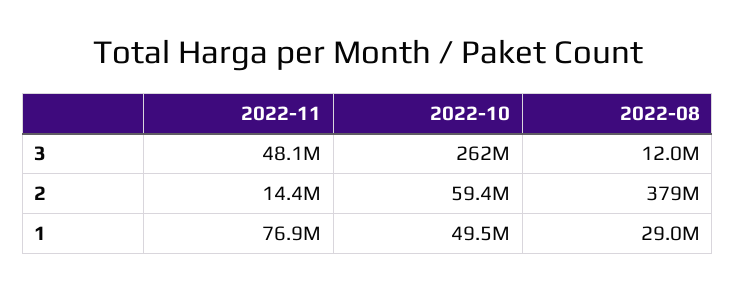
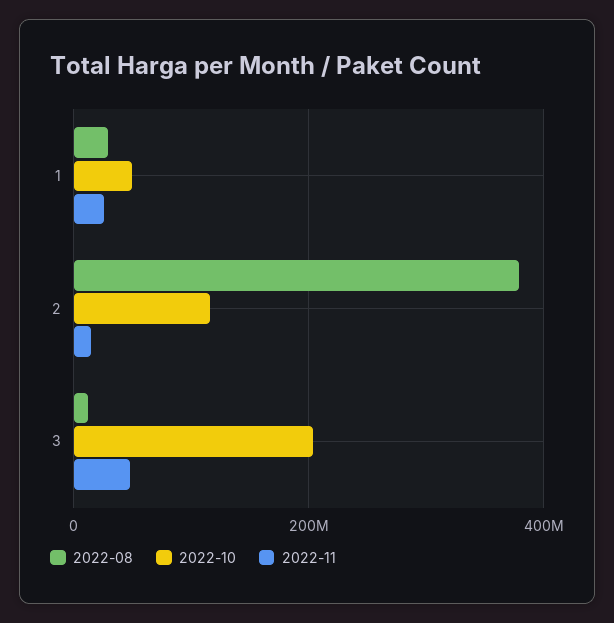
2022-10, 3: 262000000 -> 200000000
2022-10, 2: 59400000 -> 120000000
2022-11, 1: 76900000 -> 20000000

